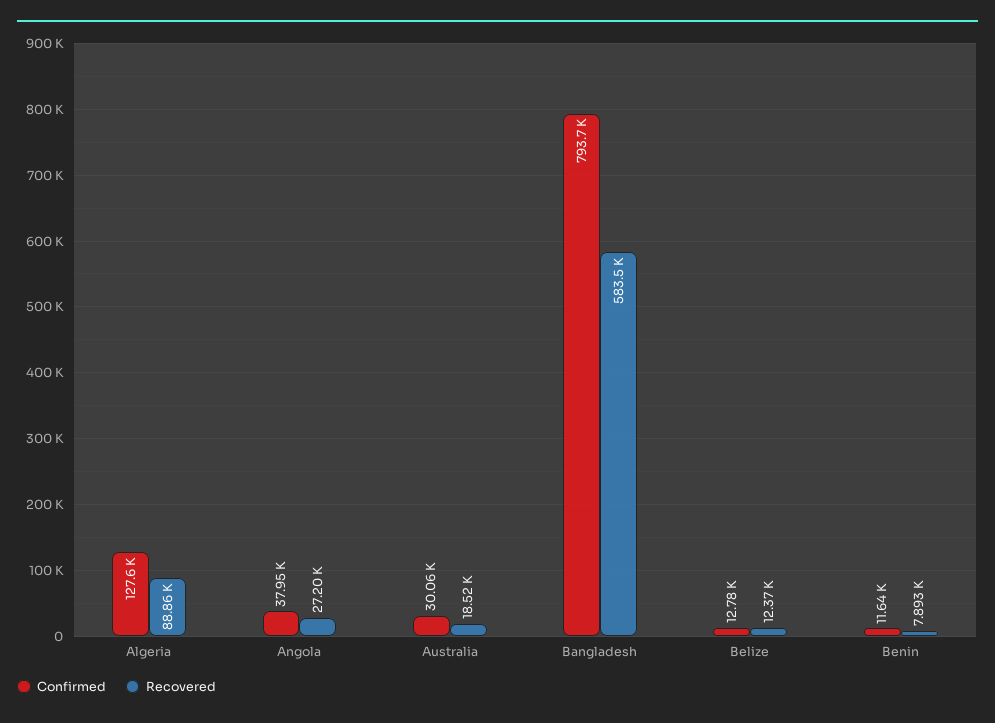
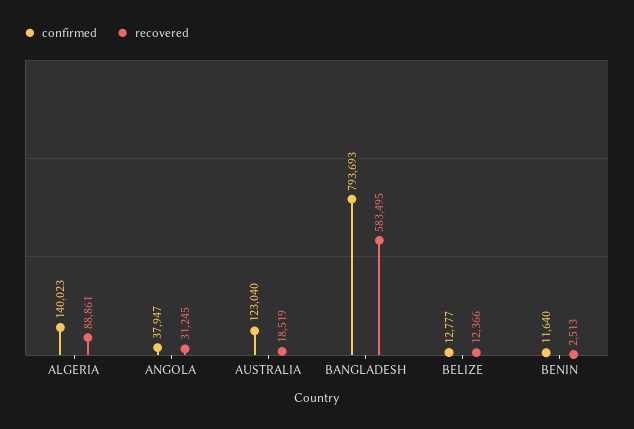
Confirmed, Algeria: 127600 -> 140023
Recovered, Angola: 27200 -> 31245
Confirmed, Australia: 30060 -> 123040
Recovered, Benin: 7893 -> 2513

